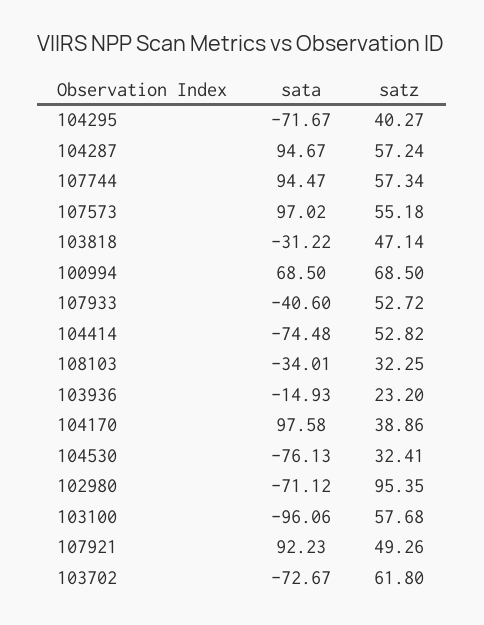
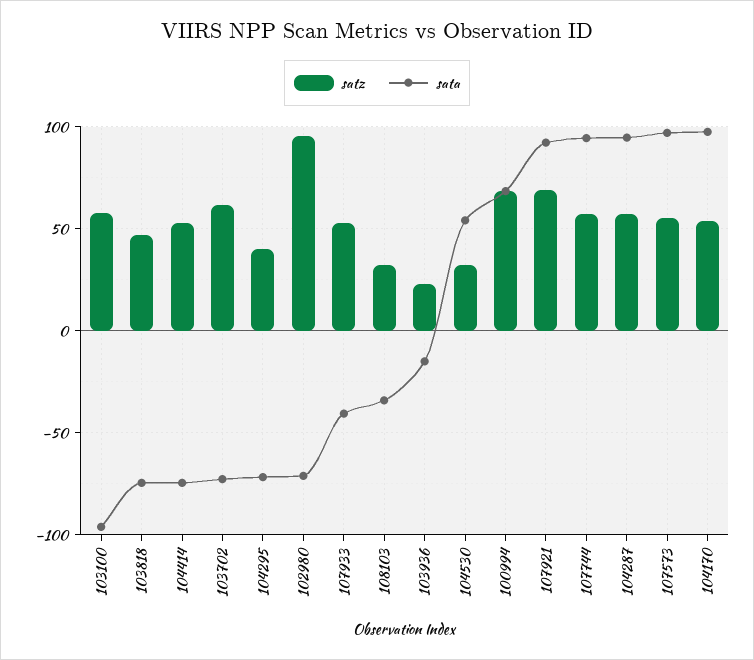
sata, 103818: -31.22 -> -75
satz, 104170: 38.86 -> 55
sata, 104530: -76.13 -> 55
satz, 107921: 49.26 -> 70

